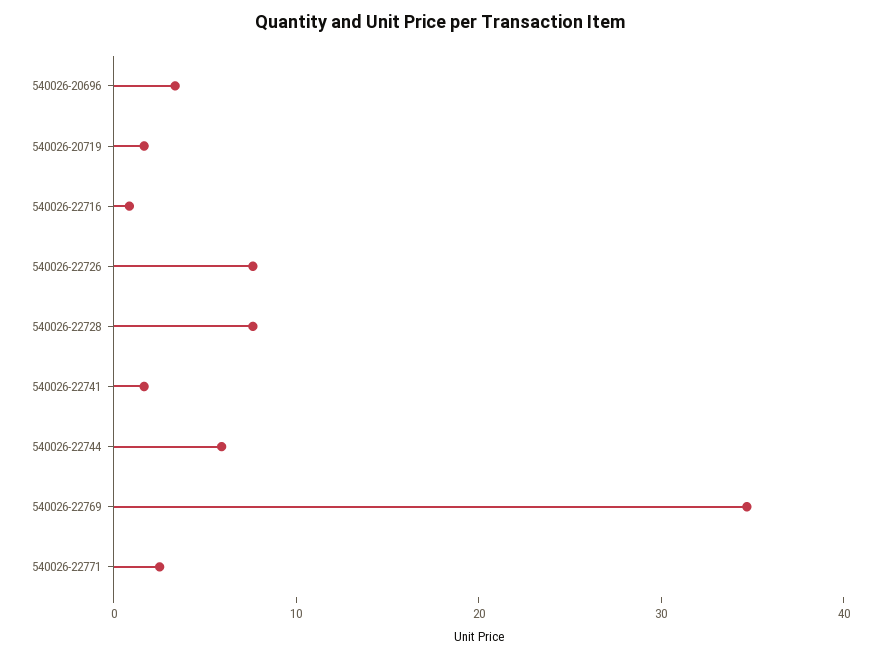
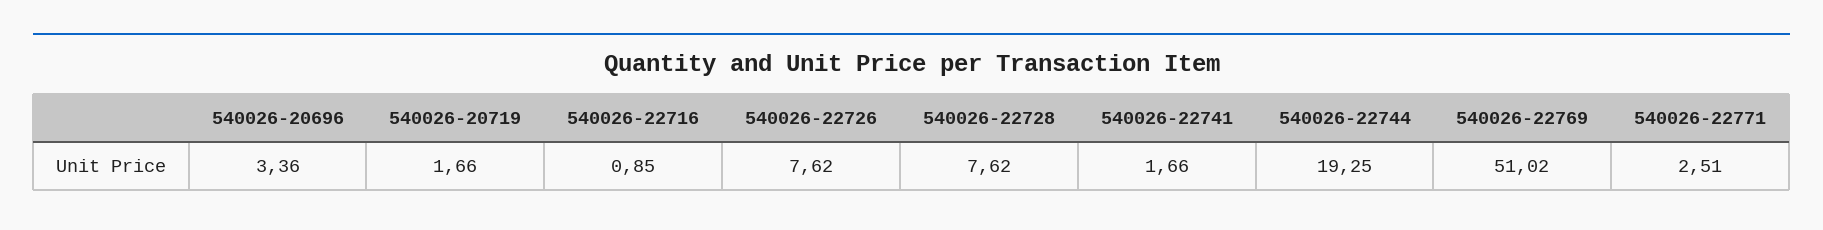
540026-22744: 6 -> 19.25
540026-22769: 34 -> 51.02

